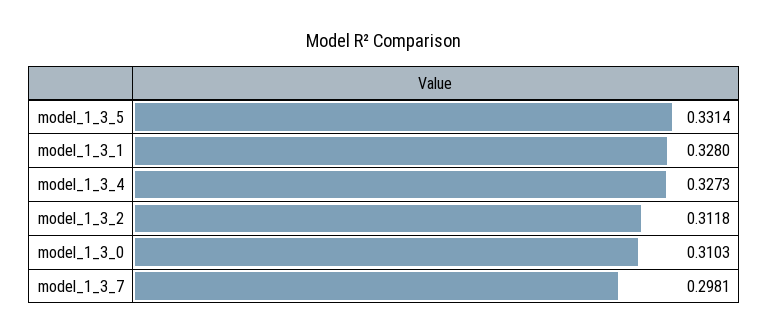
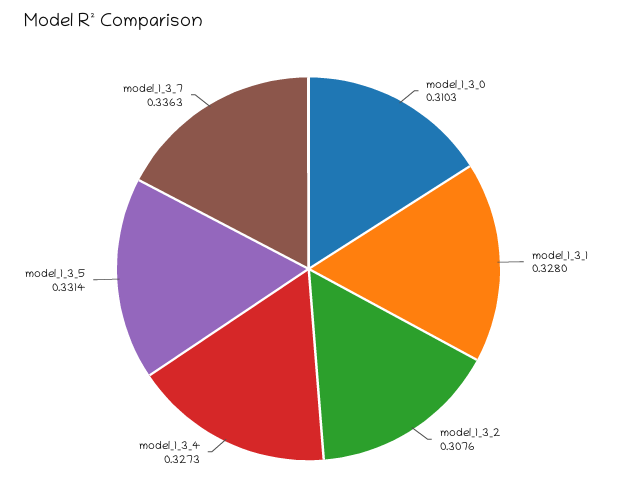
model_1_3_2: 0.3118 -> 0.3076
model_1_3_7: 0.2981 -> 0.3363

